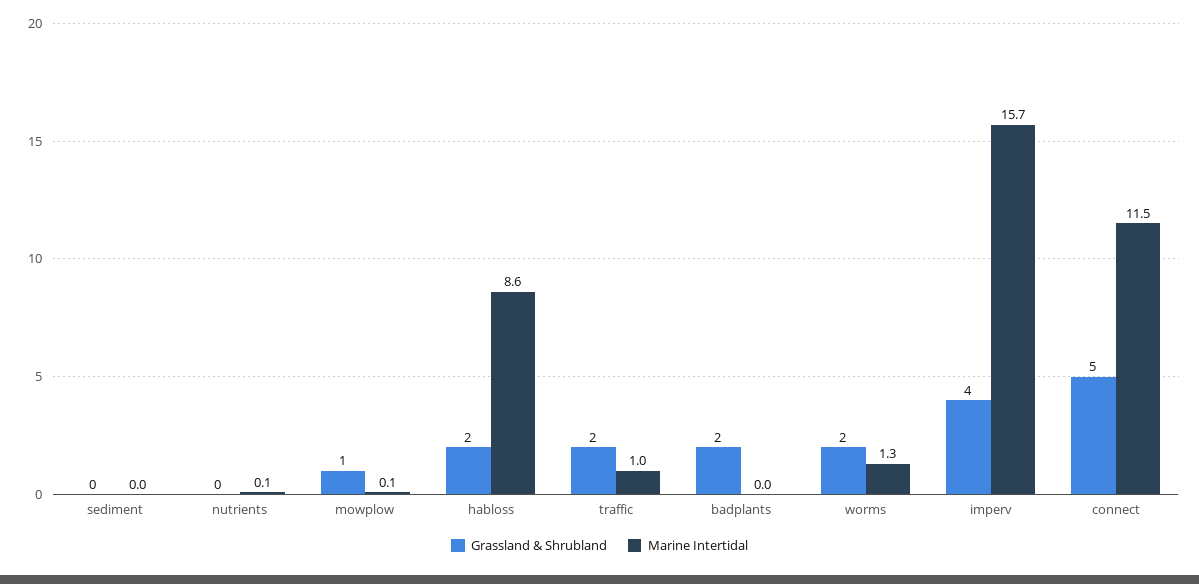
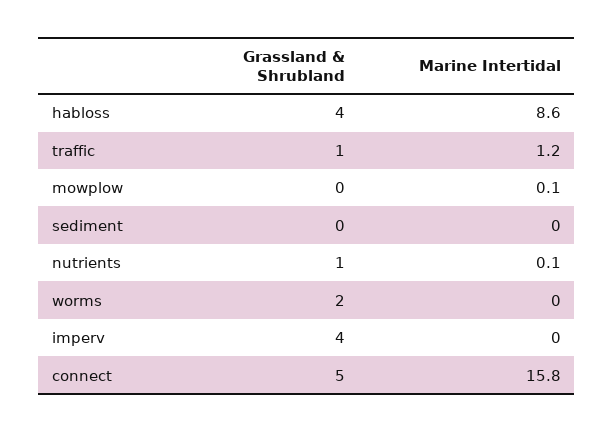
Grassland & Shrubland, nutrients: 0 -> 1
Grassland & Shrubland, mowplow: 1 -> 0
Grassland & Shrubland, habloss: 2 -> 4
Grassland & Shrubland, traffic: 2 -> 1
Marine Intertidal, traffic: 1 -> 1.2
Grassland & Shrubland, badplants: 2 -> none
Marine Intertidal, badplants: 0 -> none
Marine Intertidal, worms: 1.3 -> 0
Marine Intertidal, imperv: 15.7 -> 0
Marine Intertidal, connect: 11.5 -> 15.8

